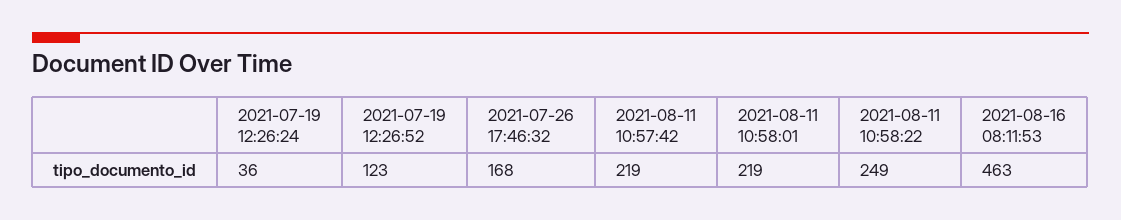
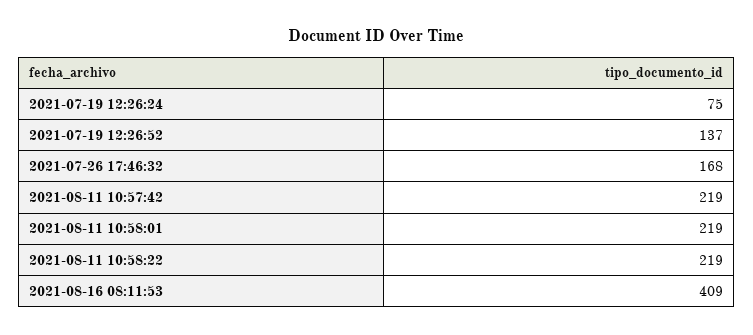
2021-07-19 12:26:24: 36 -> 75
2021-07-19 12:26:52: 123 -> 137
2021-08-11 10:58:22: 249 -> 219
2021-08-16 08:11:53: 463 -> 409

